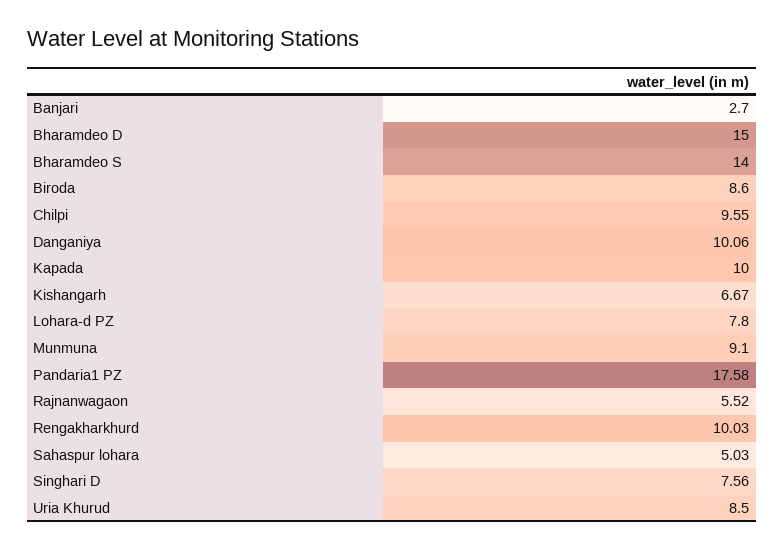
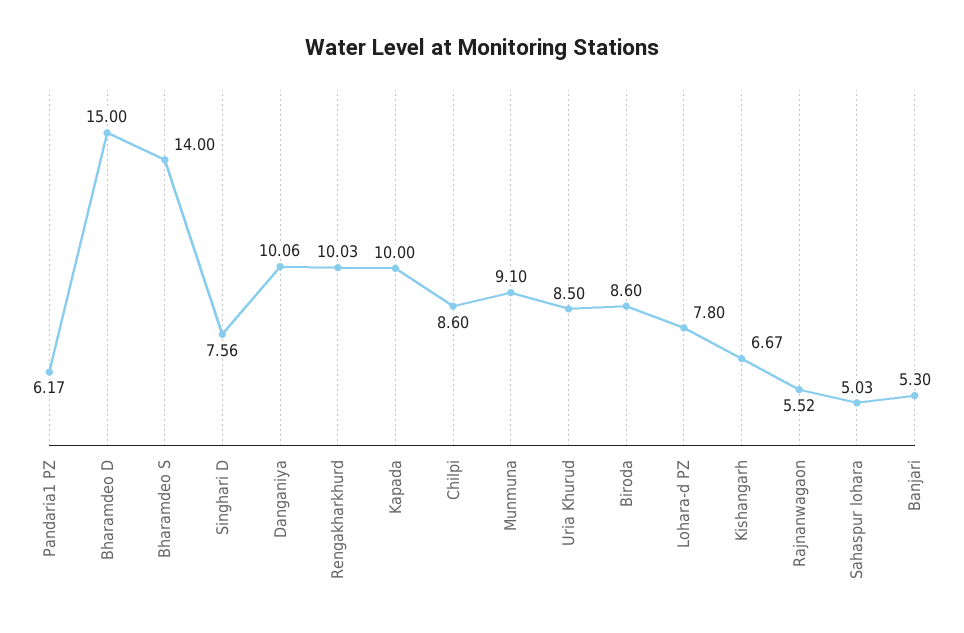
Banjari: 2.7 -> 5.3
Chilpi: 9.55 -> 8.6
Pandaria1 PZ: 17.58 -> 6.17

